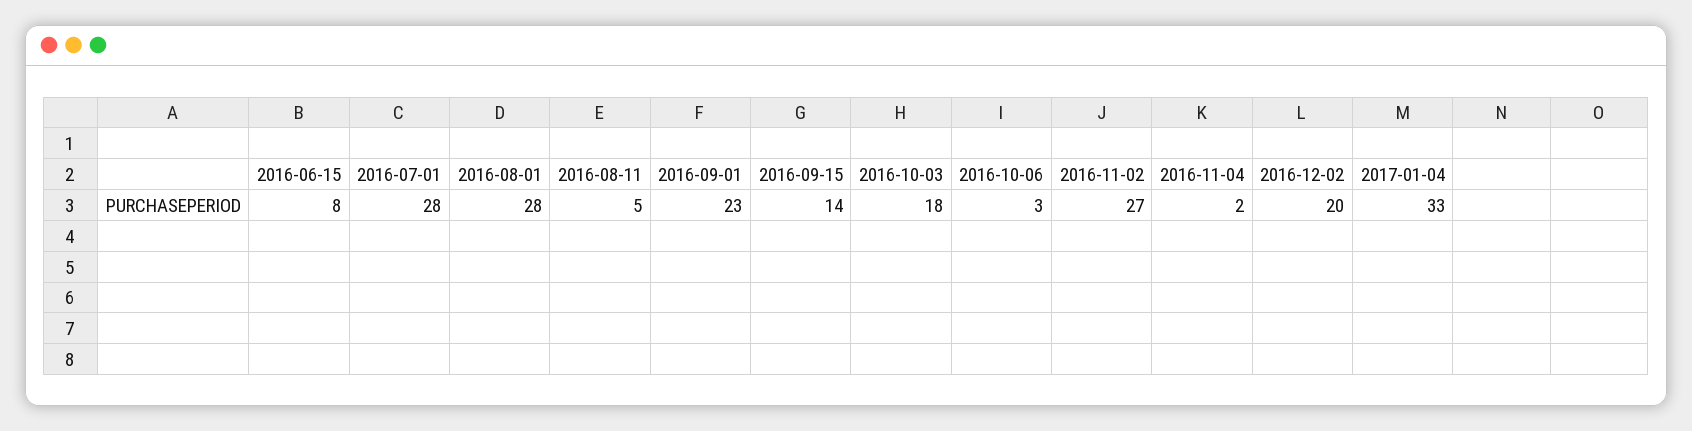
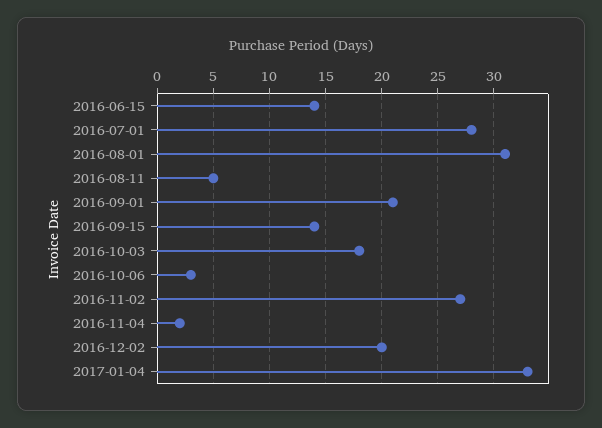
2016-06-15: 8 -> 14
2016-08-01: 28 -> 31
2016-09-01: 23 -> 21

